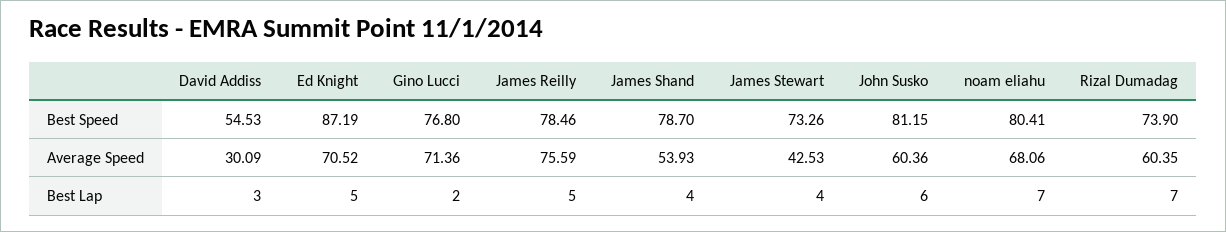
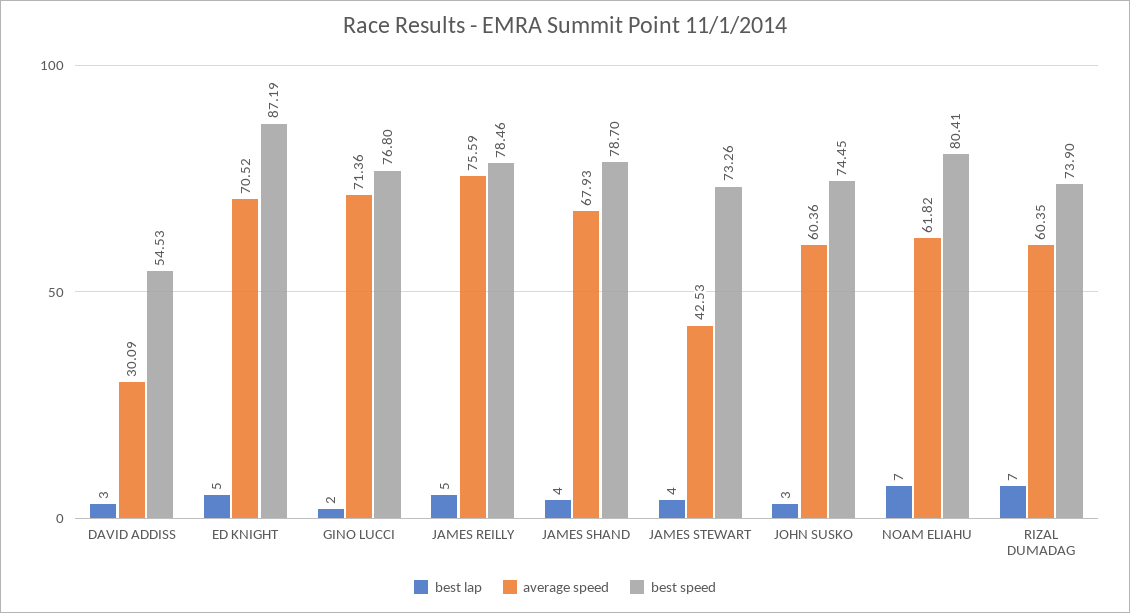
Best Speed, John Susko: 81.15 -> 74.45
Average Speed, James Shand: 53.93 -> 67.93
Average Speed, noam eliahu: 68.06 -> 61.82
Best Lap, John Susko: 6 -> 3

